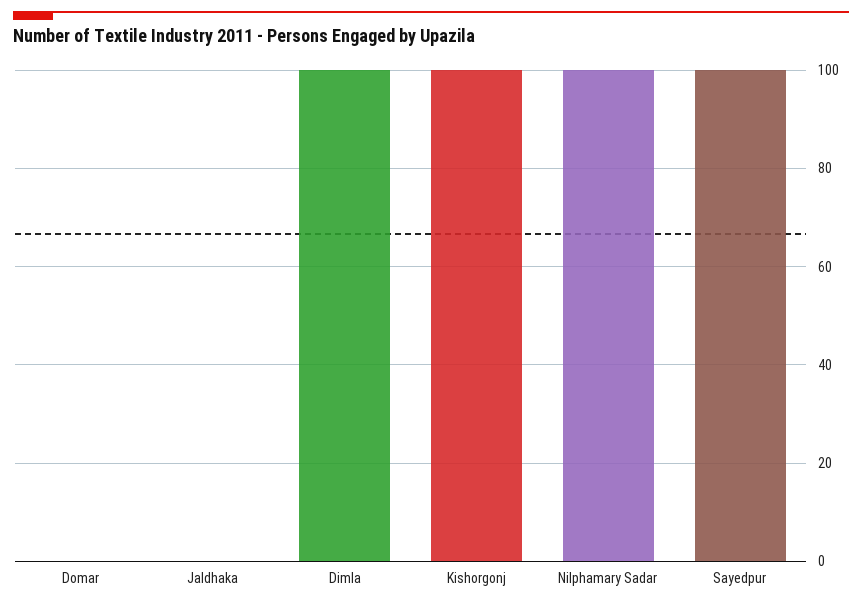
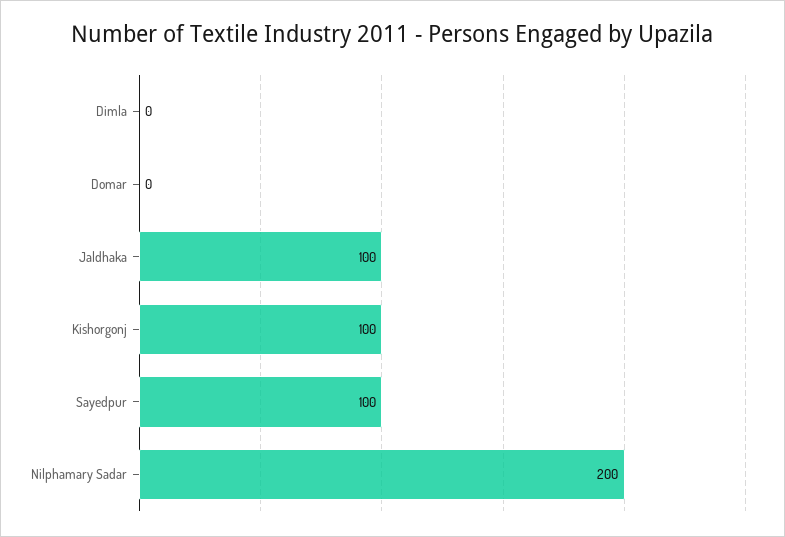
Jaldhaka: 0 -> 100
Dimla: 100 -> 0
Nilphamary Sadar: 100 -> 200

